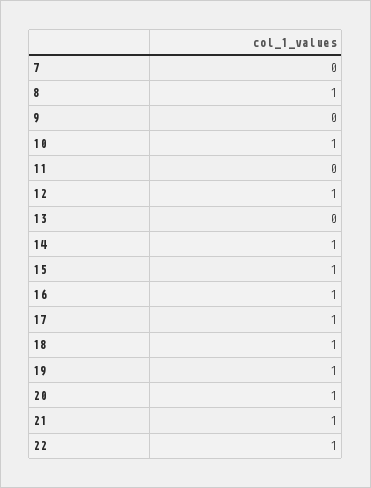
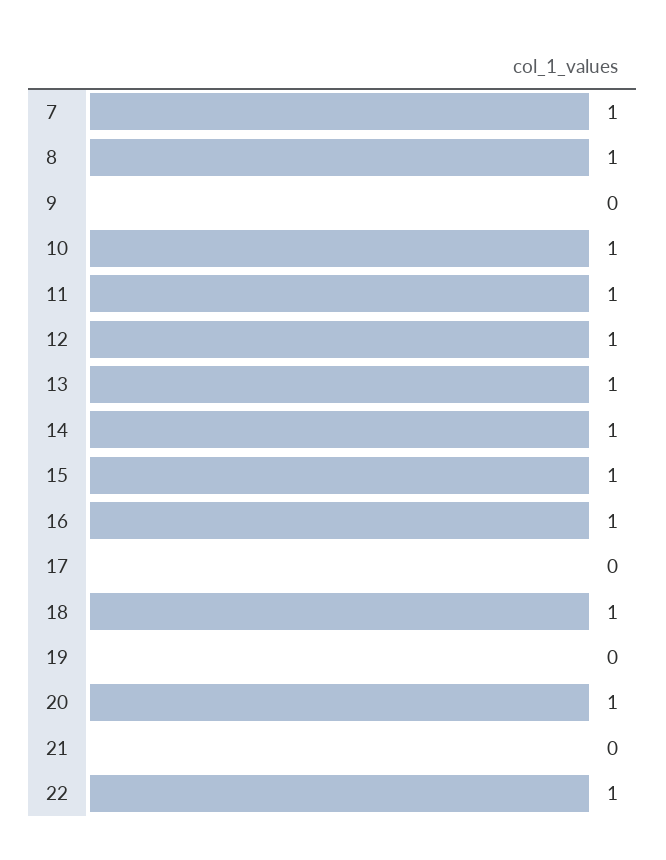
7: 0 -> 1
11: 0 -> 1
13: 0 -> 1
17: 1 -> 0
19: 1 -> 0
21: 1 -> 0

